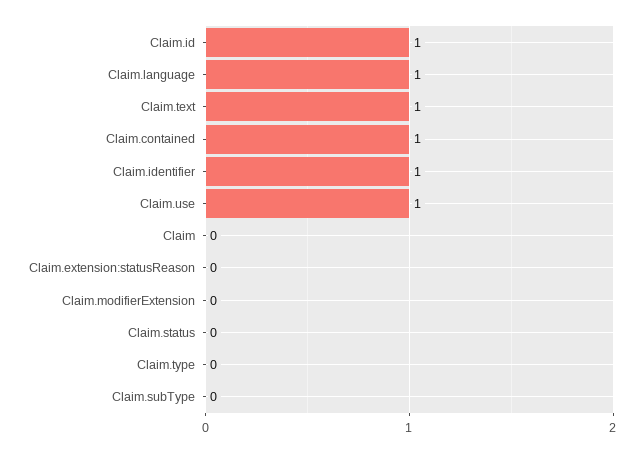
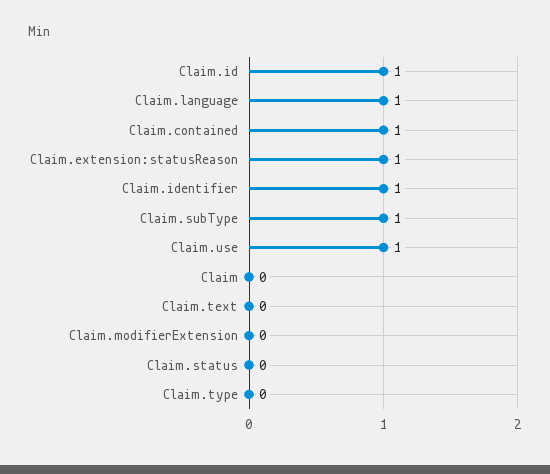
Claim.text: 1 -> 0
Claim.extension:statusReason: 0 -> 1
Claim.subType: 0 -> 1

